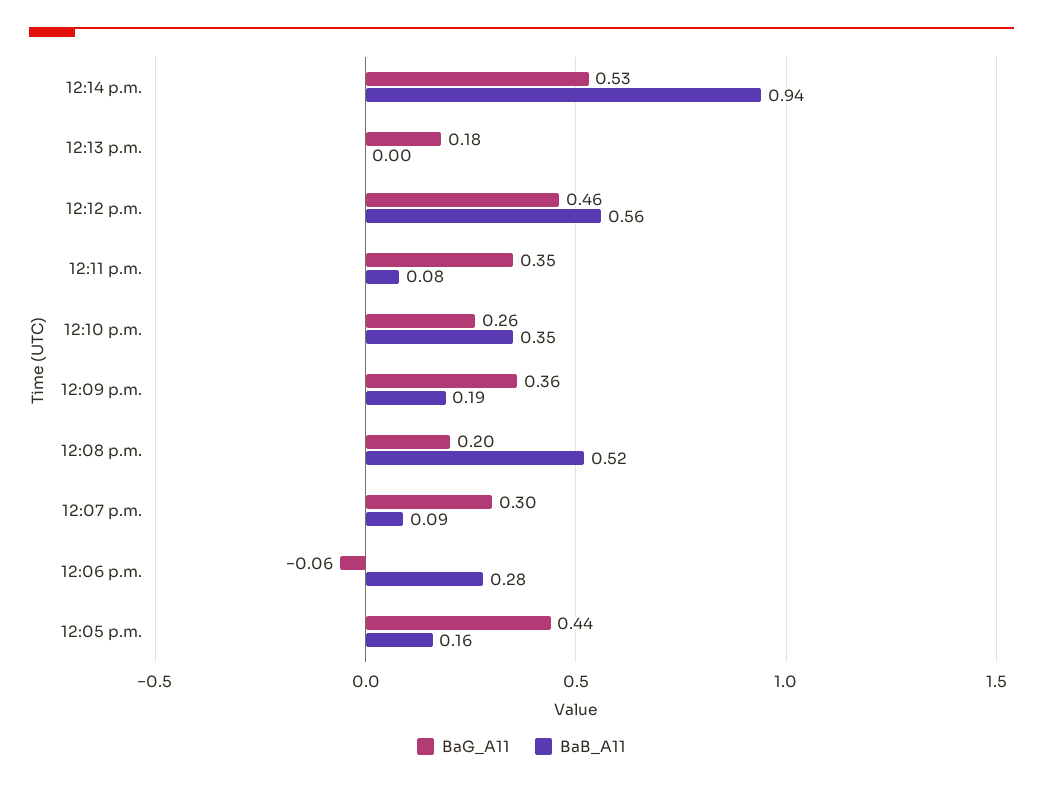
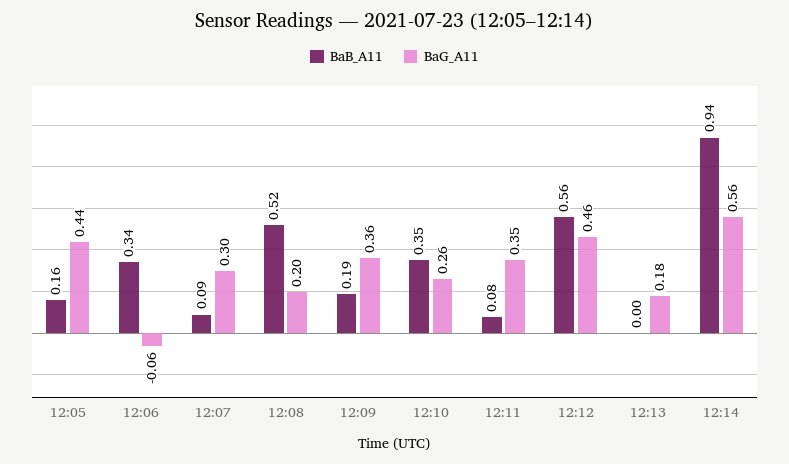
BaG_A11, 12:14 p.m.: 0.53 -> 0.56
BaB_A11, 12:06 p.m.: 0.28 -> 0.34

